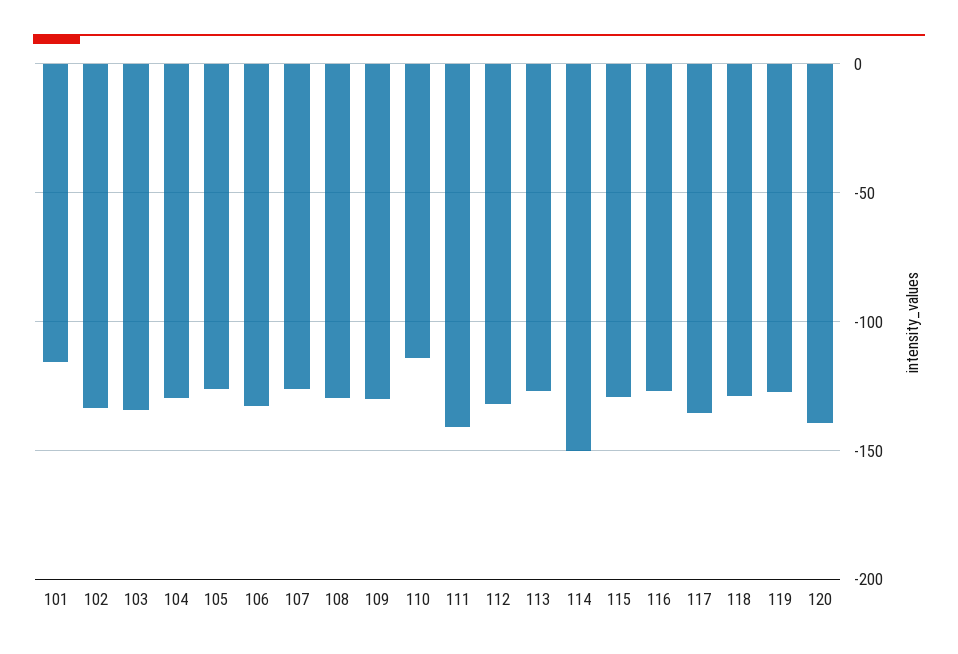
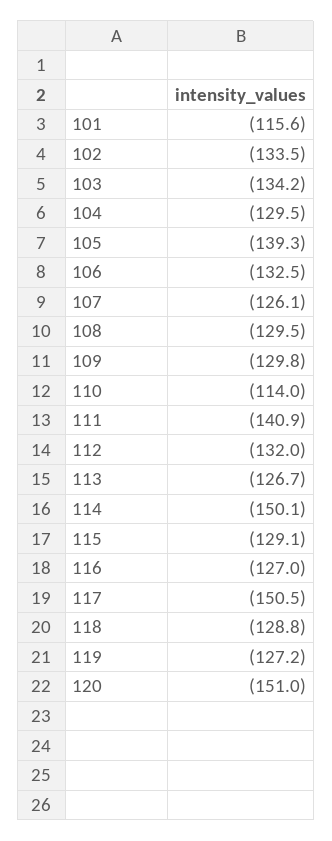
105: -125 -> -139.3
117: -135 -> -150.5
120: -140 -> -151

